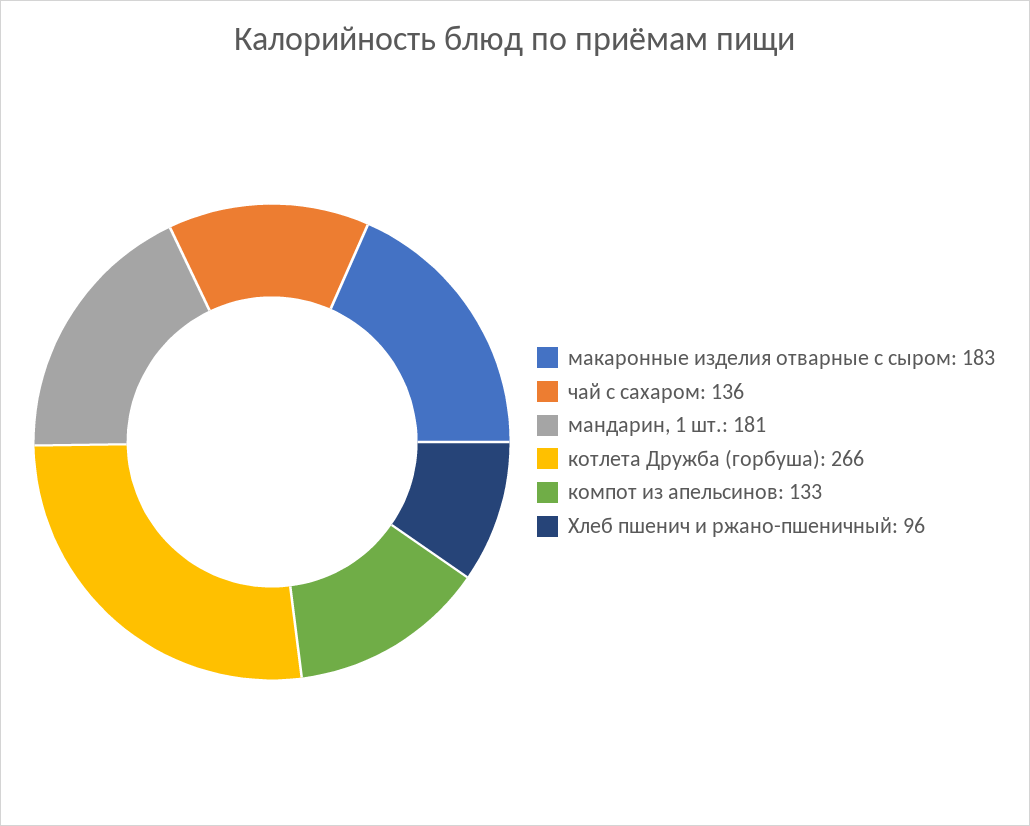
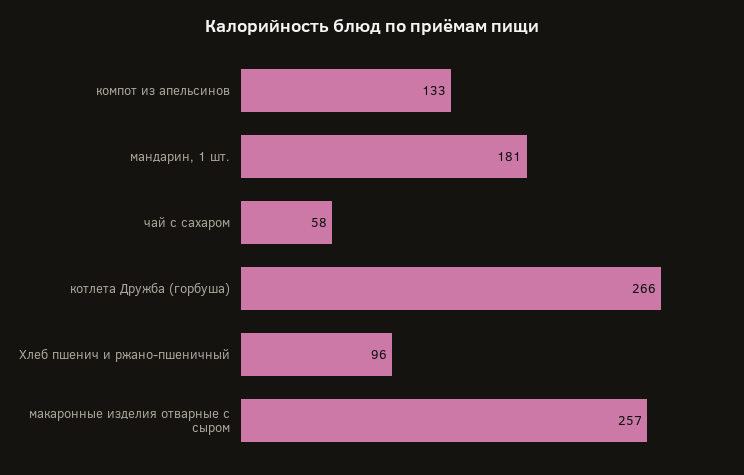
макаронные изделия отварные с сыром: 183 -> 257
чай с сахаром: 136 -> 58

